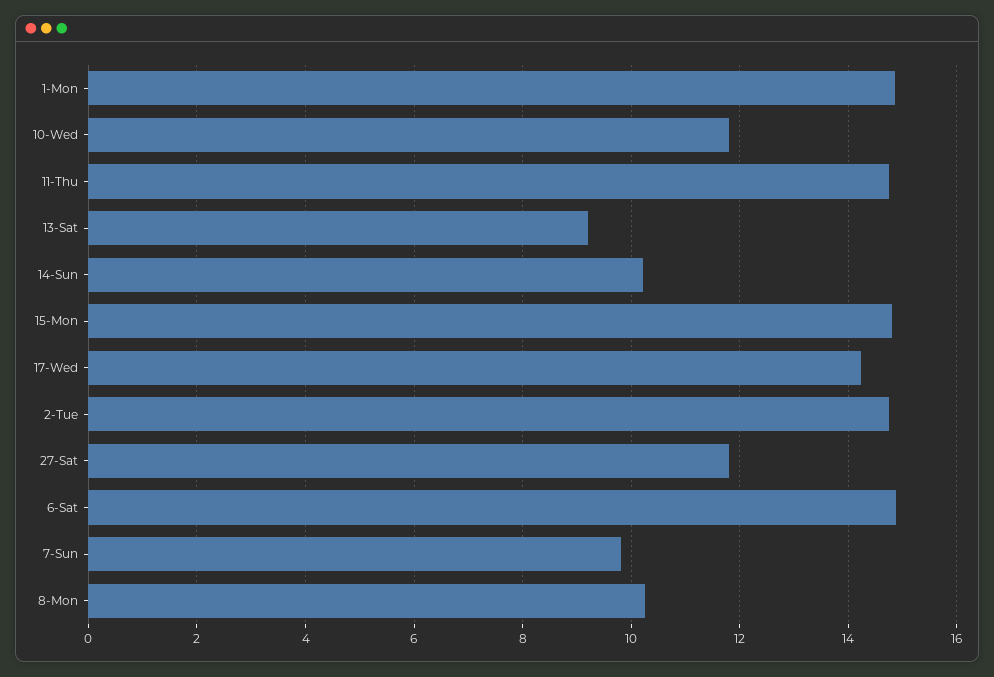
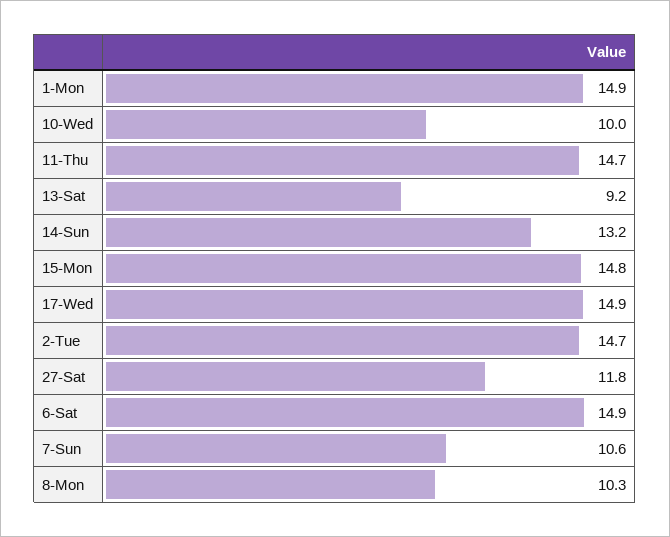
10-Wed: 11.8 -> 10
14-Sun: 10.2 -> 13.2
17-Wed: 14.2 -> 14.9
7-Sun: 9.8 -> 10.6

